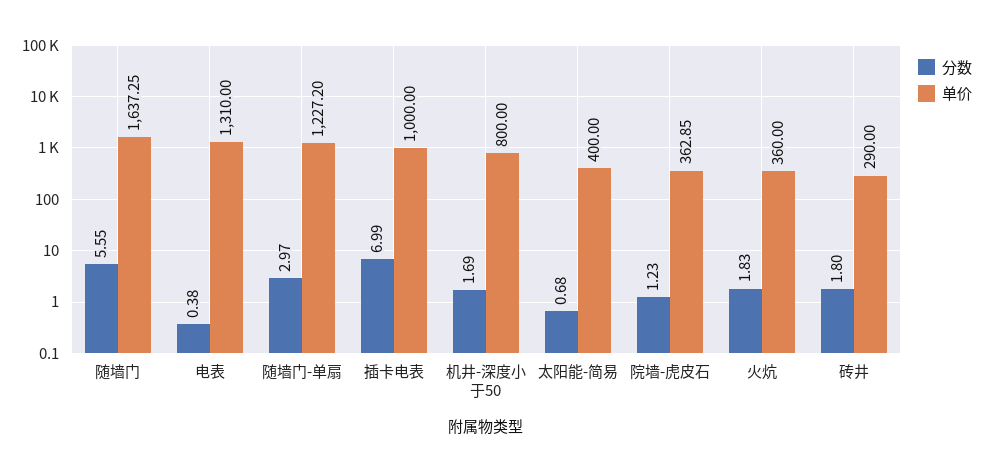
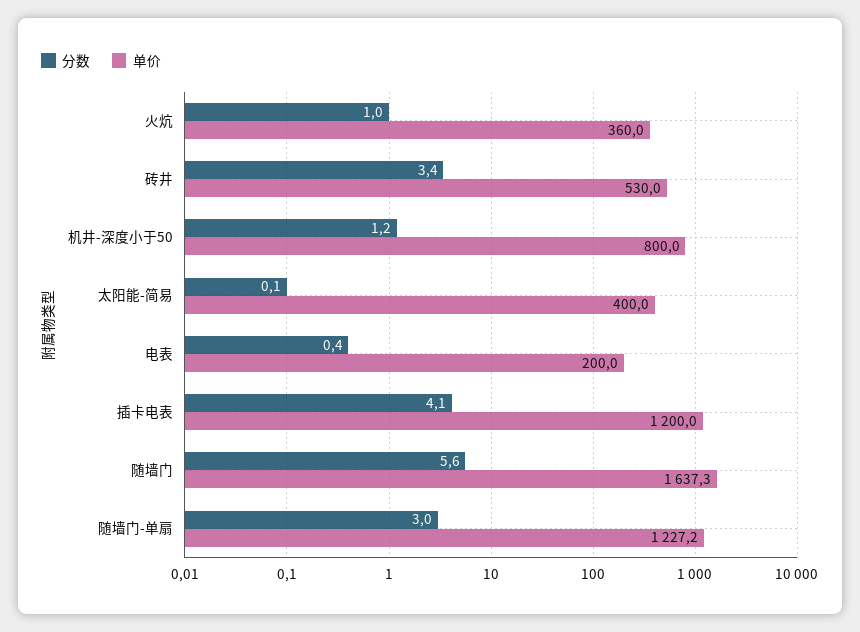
单价, 电表: 1310 -> 200
分数, 插卡电表: 6.99 -> 4.1
单价, 插卡电表: 1000 -> 1200
分数, 机井-深度小于50: 1.69 -> 1.2
分数, 太阳能-简易: 0.68 -> 0.1
分数, 院墙-虎皮石: 1.23 -> none
单价, 院墙-虎皮石: 362.85 -> none
分数, 火炕: 1.83 -> 1
分数, 砖井: 1.8 -> 3.4
单价, 砖井: 290 -> 530

